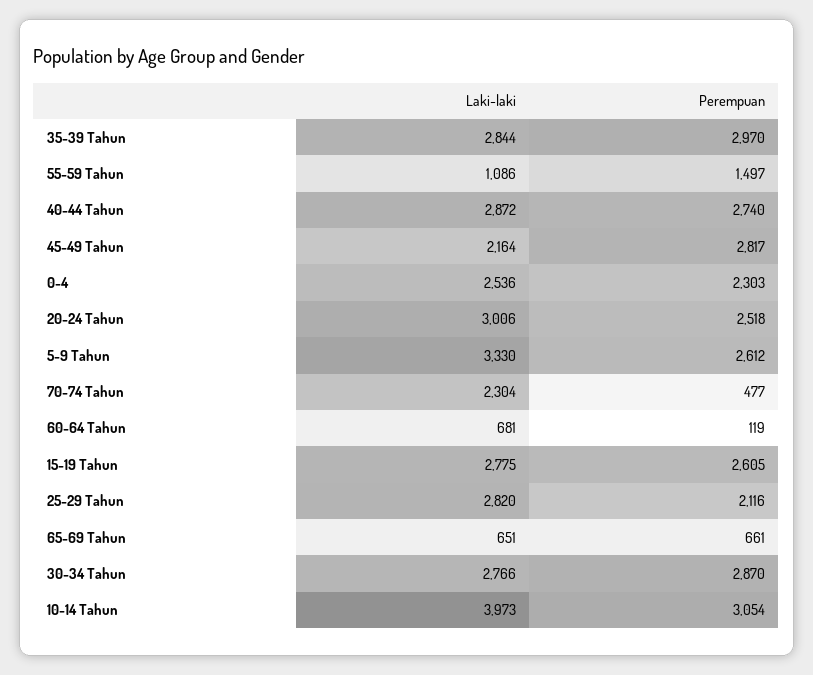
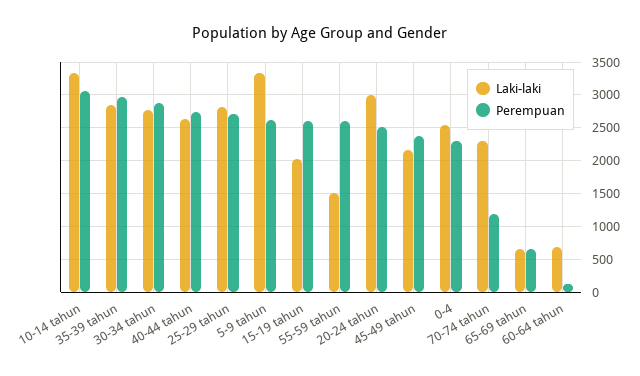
Laki-laki, 55-59 Tahun: 1086 -> 1500
Perempuan, 55-59 Tahun: 1497 -> 2600
Laki-laki, 40-44 Tahun: 2872 -> 2600
Perempuan, 45-49 Tahun: 2817 -> 2400
Perempuan, 70-74 Tahun: 477 -> 1200
Laki-laki, 15-19 Tahun: 2775 -> 2000
Perempuan, 25-29 Tahun: 2116 -> 2700
Laki-laki, 10-14 Tahun: 3973 -> 3300

